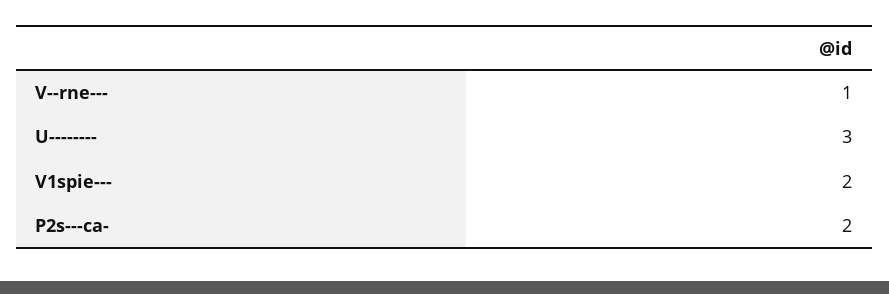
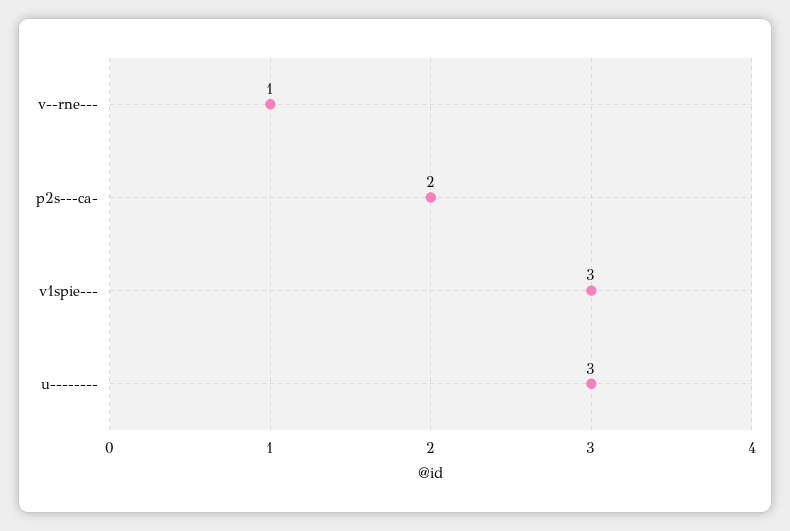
V1spie---: 2 -> 3

